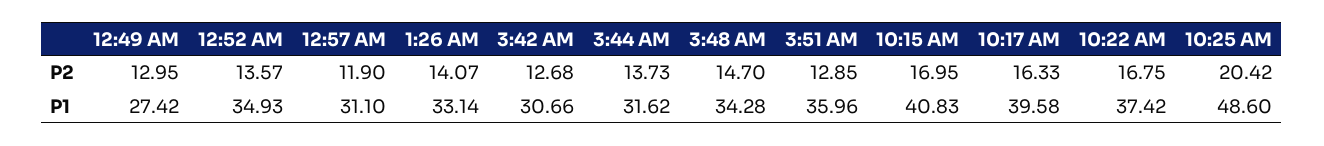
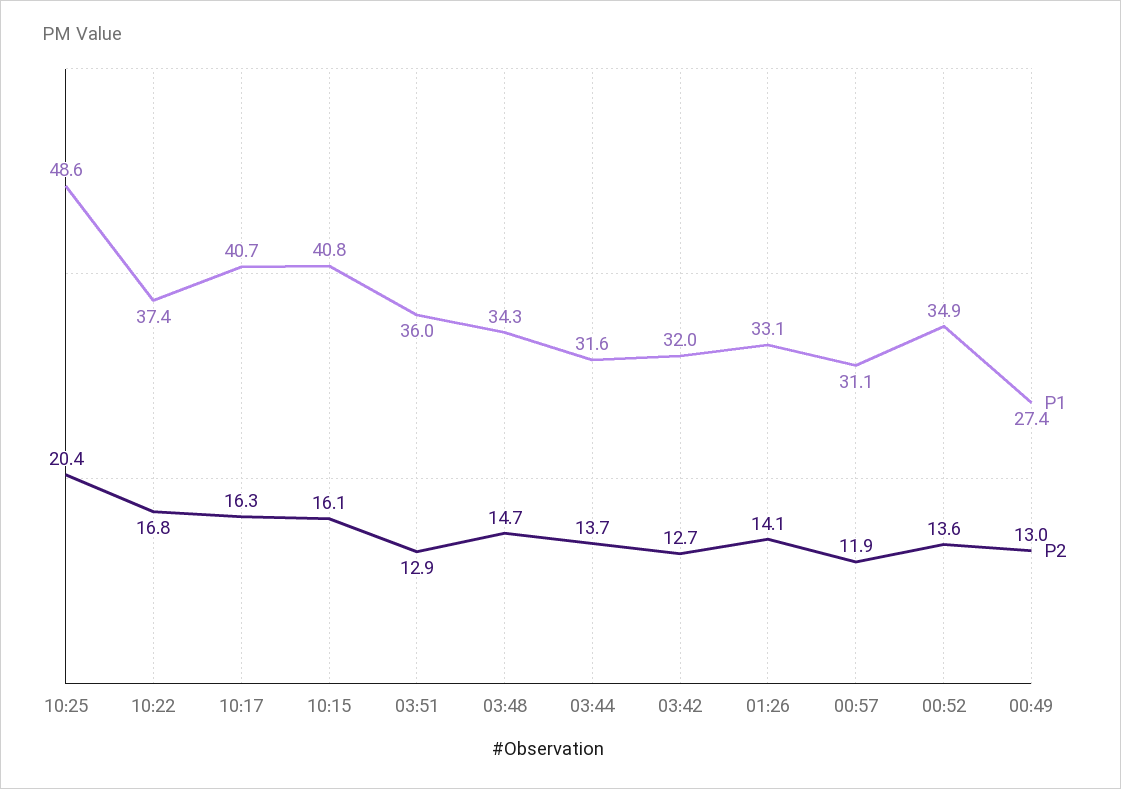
P2, 10:15 AM: 16.95 -> 16.1
P1, 3:42 AM: 30.66 -> 32
P1, 10:17 AM: 39.58 -> 40.7

